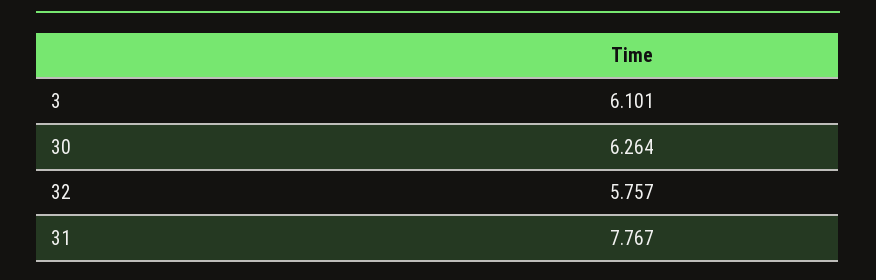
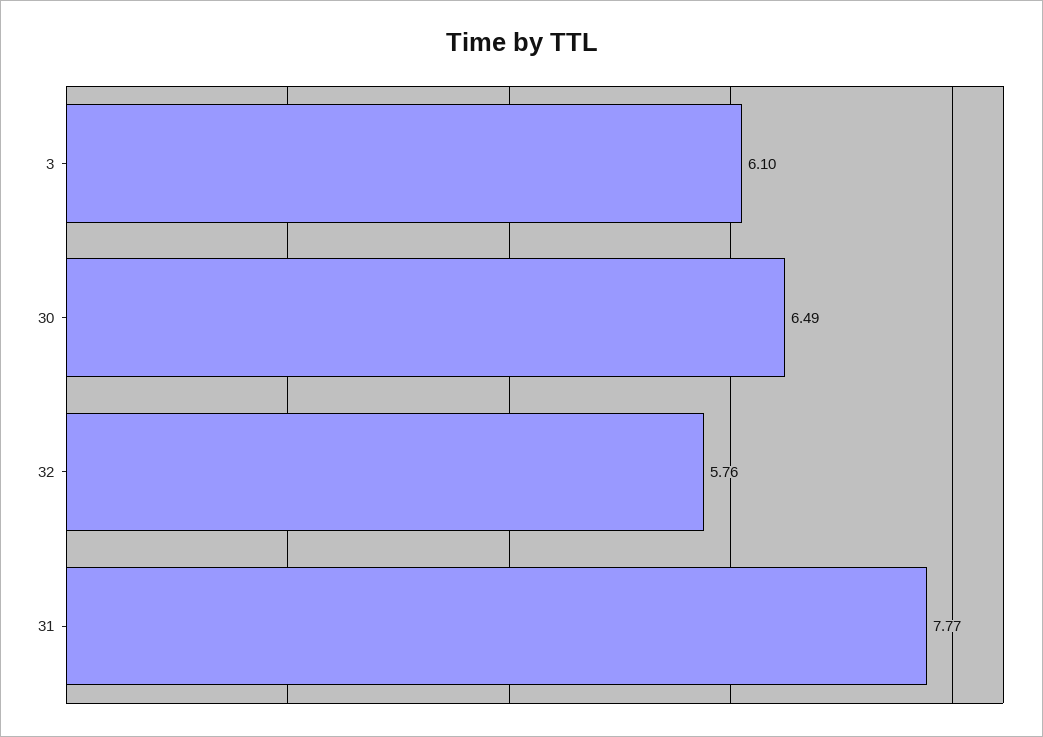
30: 6.264 -> 6.49

